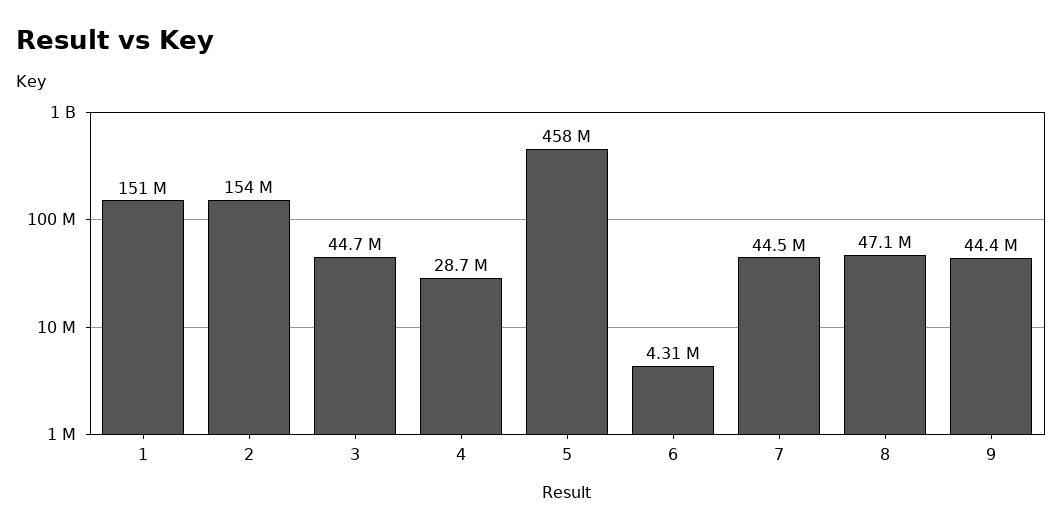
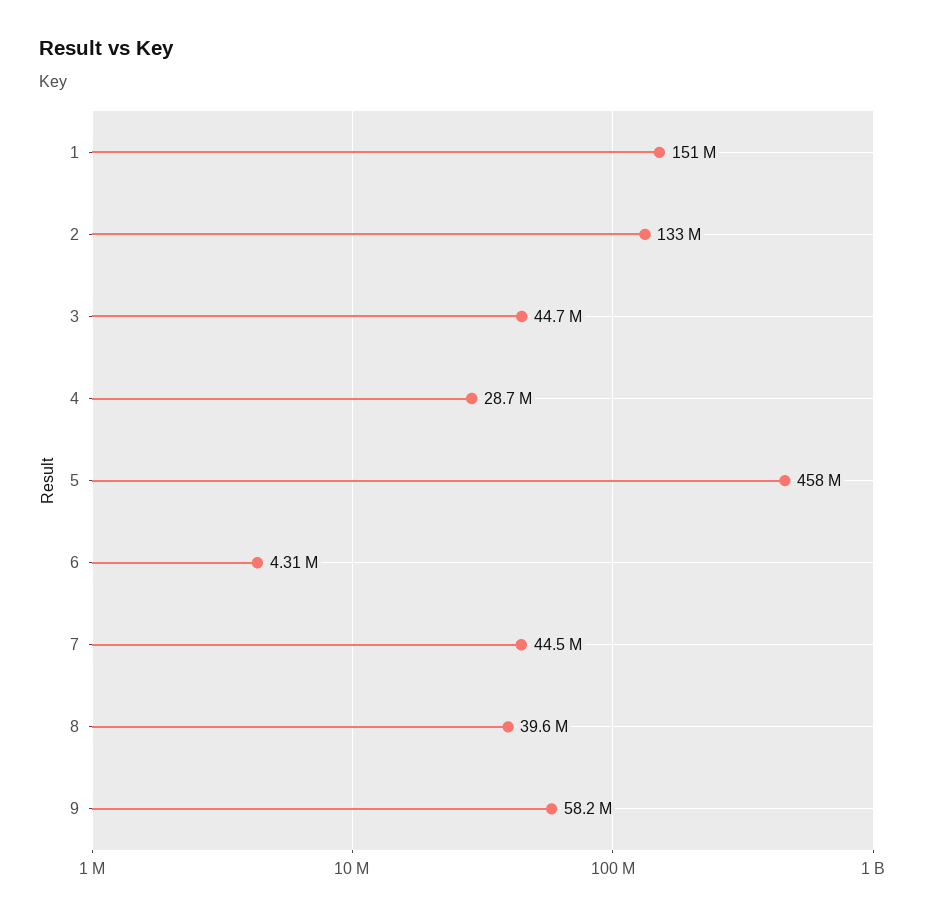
2: 154000000 -> 133000000
8: 47100000 -> 39600000
9: 44400000 -> 58200000

